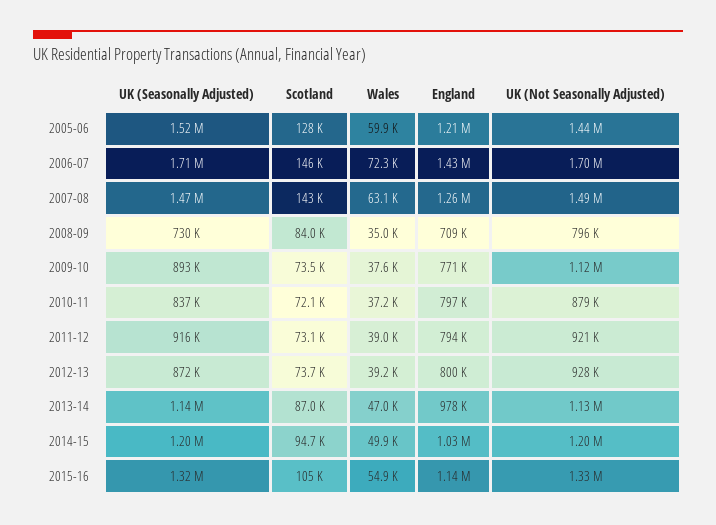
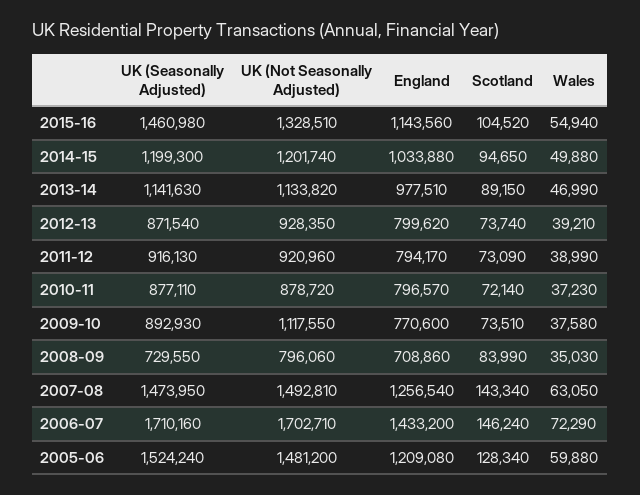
UK (Not Seasonally Adjusted), 2005-06: 1440000 -> 1481200
UK (Seasonally Adjusted), 2010-11: 837000 -> 877110
Scotland, 2013-14: 87000 -> 89150
UK (Seasonally Adjusted), 2015-16: 1320000 -> 1460980

